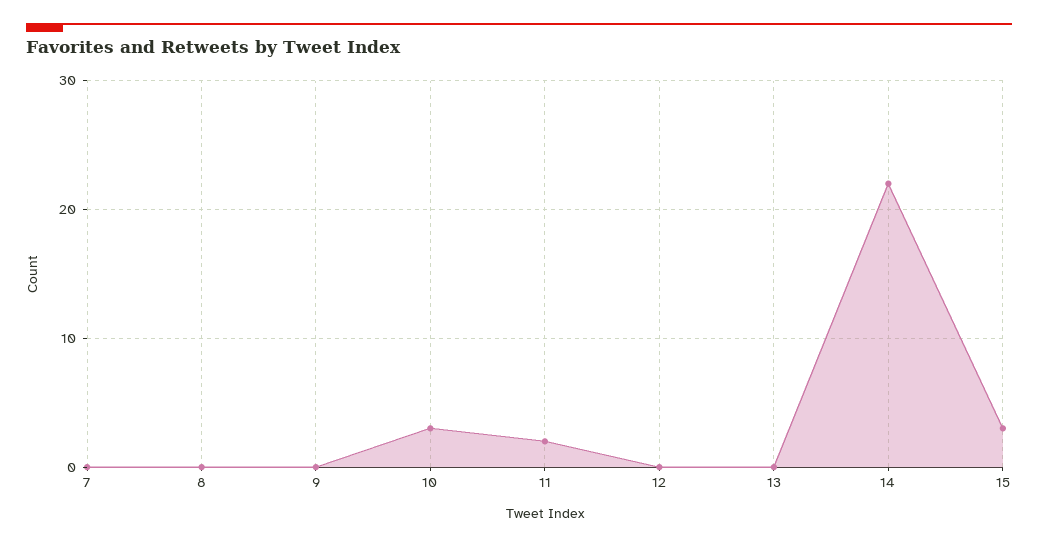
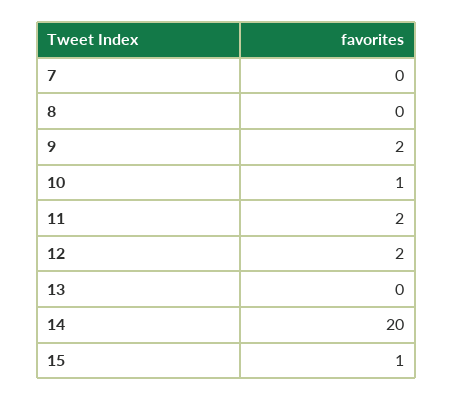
9: 0 -> 2
10: 3 -> 1
12: 0 -> 2
14: 22 -> 20
15: 3 -> 1

